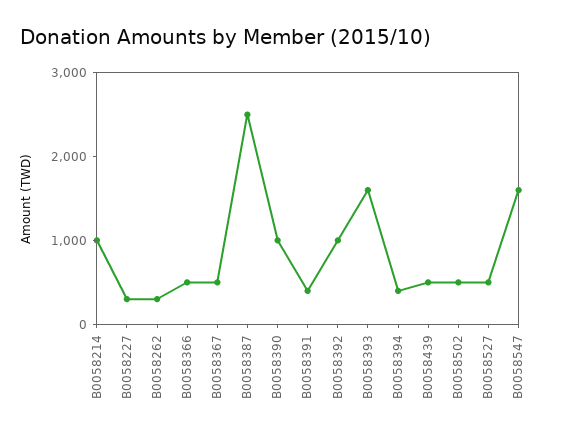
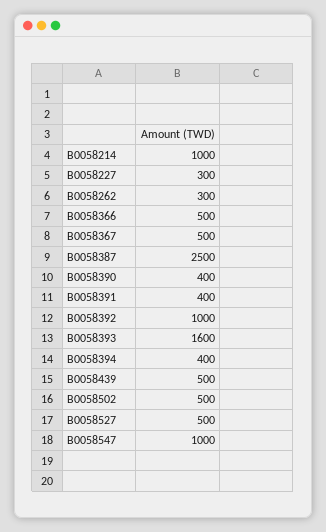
B0058390: 1000 -> 400
B0058547: 1600 -> 1000

